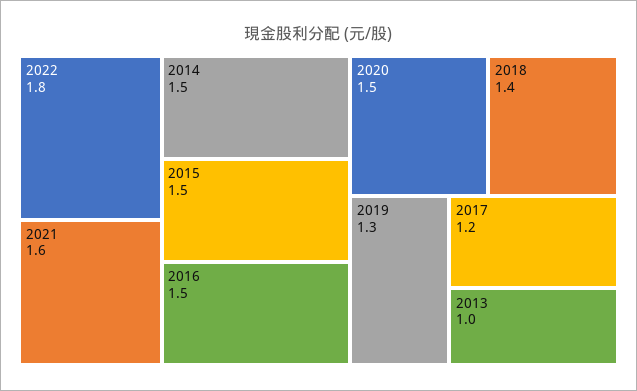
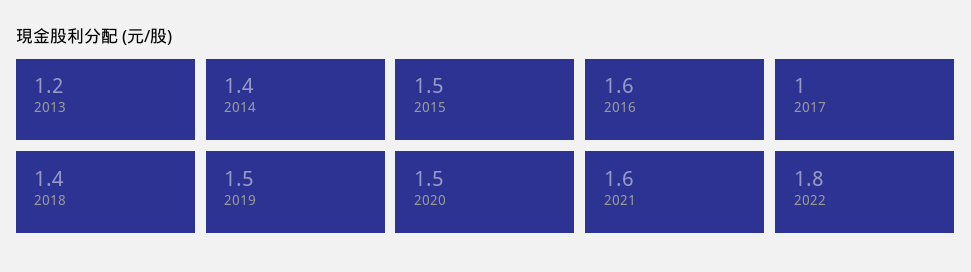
2014: 1.5 -> 1.4
2016: 1.5 -> 1.6
2019: 1.3 -> 1.5
2017: 1.2 -> 1
2013: 1 -> 1.2

